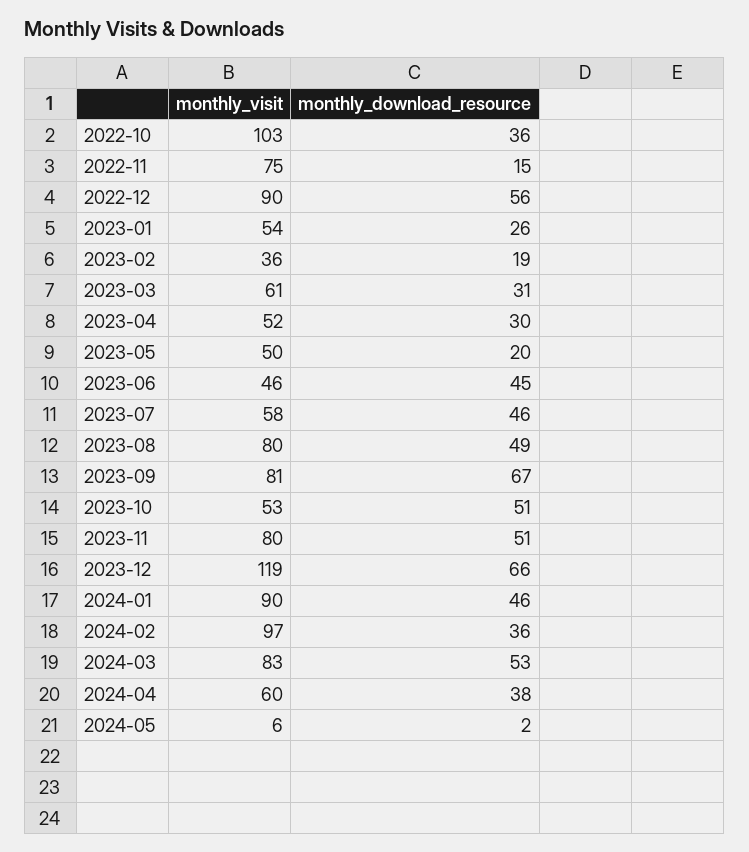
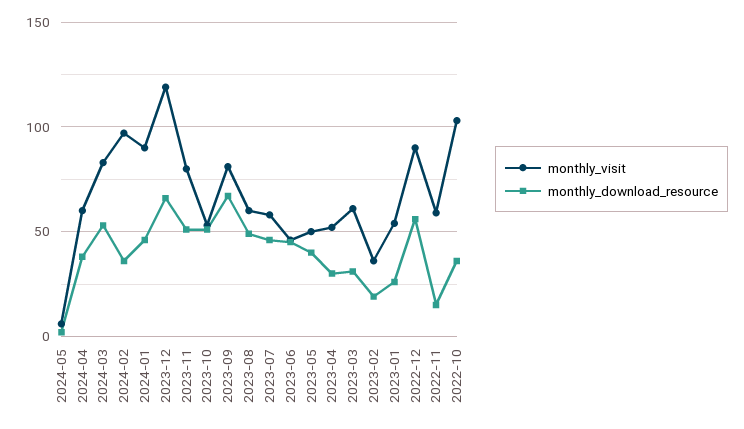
monthly_visit, 2022-11: 75 -> 60
monthly_download_resource, 2023-05: 20 -> 40
monthly_visit, 2023-08: 80 -> 60

